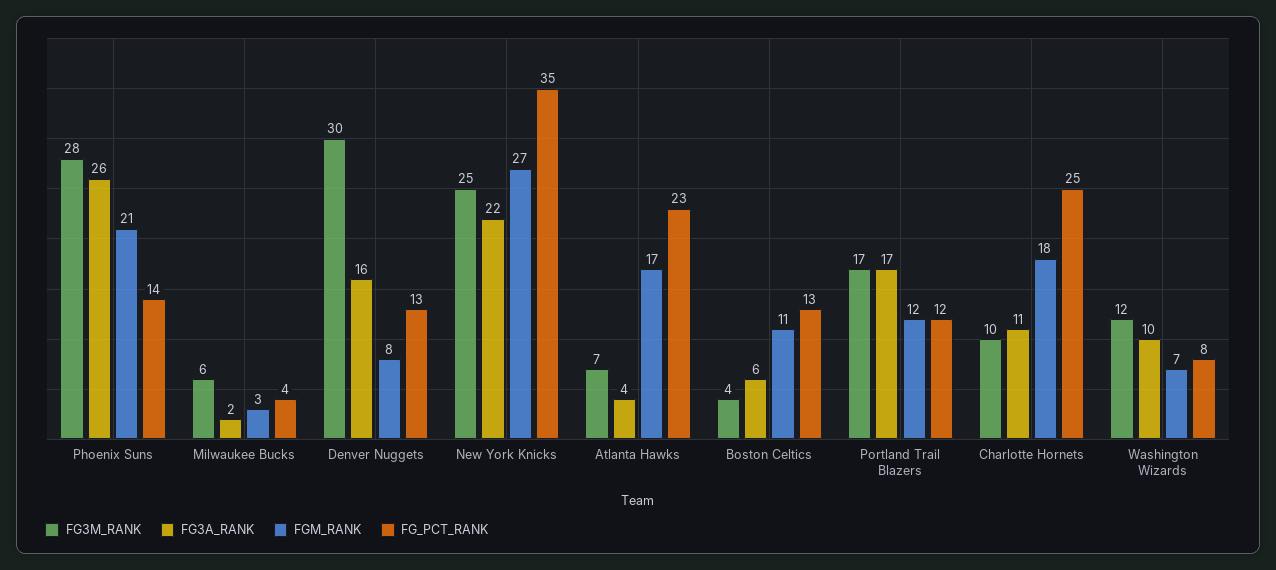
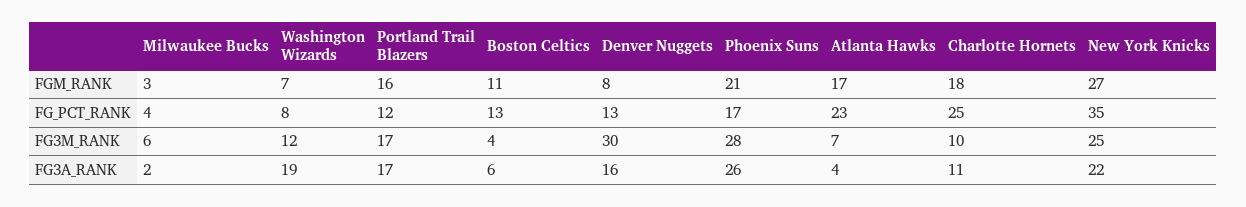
FG_PCT_RANK, Phoenix Suns: 14 -> 17
FGM_RANK, Portland Trail Blazers: 12 -> 16
FG3A_RANK, Washington Wizards: 10 -> 19

